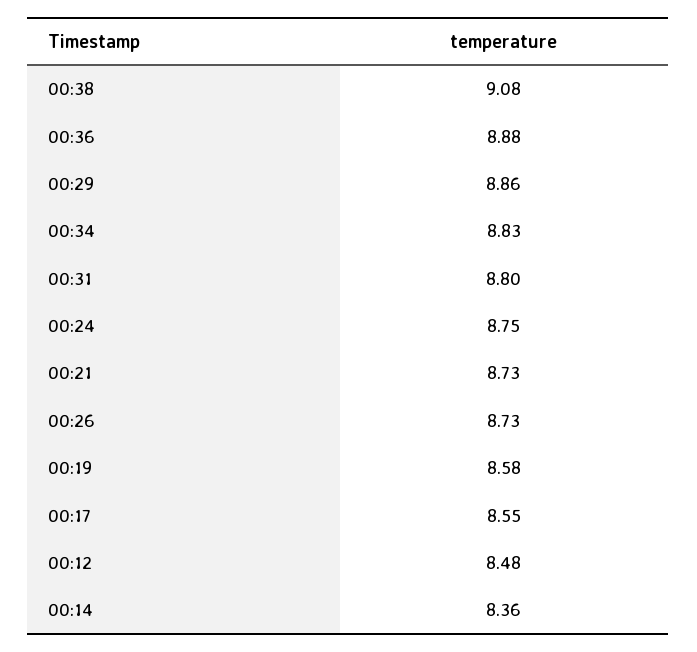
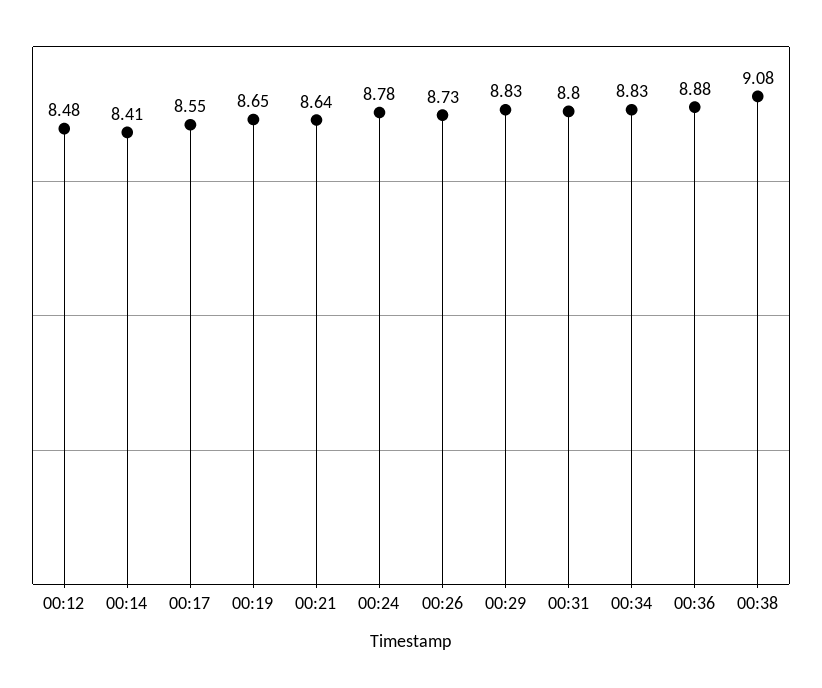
00:29: 8.86 -> 8.83
00:24: 8.75 -> 8.78
00:21: 8.73 -> 8.64
00:19: 8.58 -> 8.65
00:14: 8.36 -> 8.41

